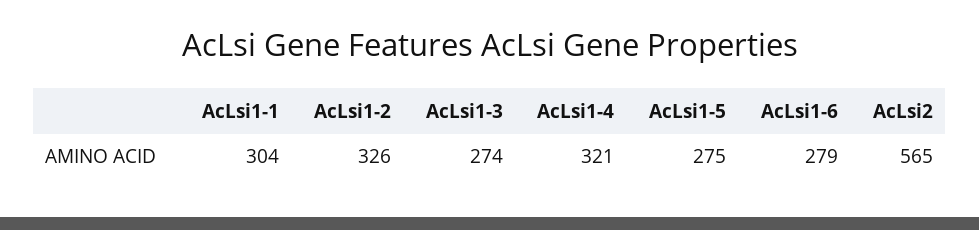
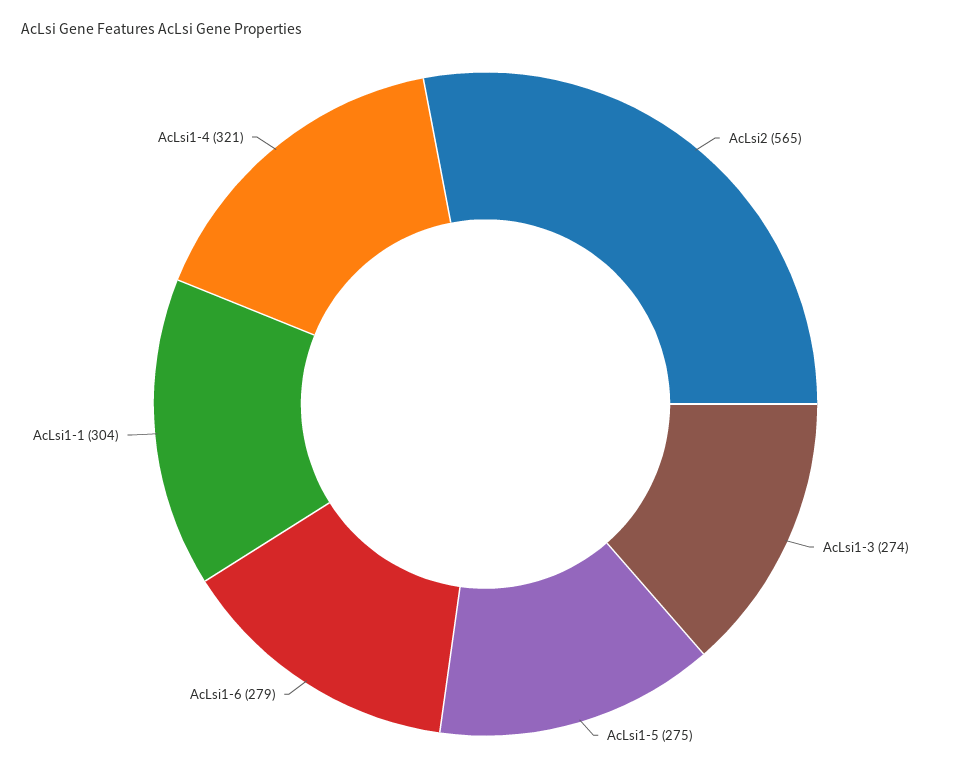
AcLsi1-2: 326 -> none

